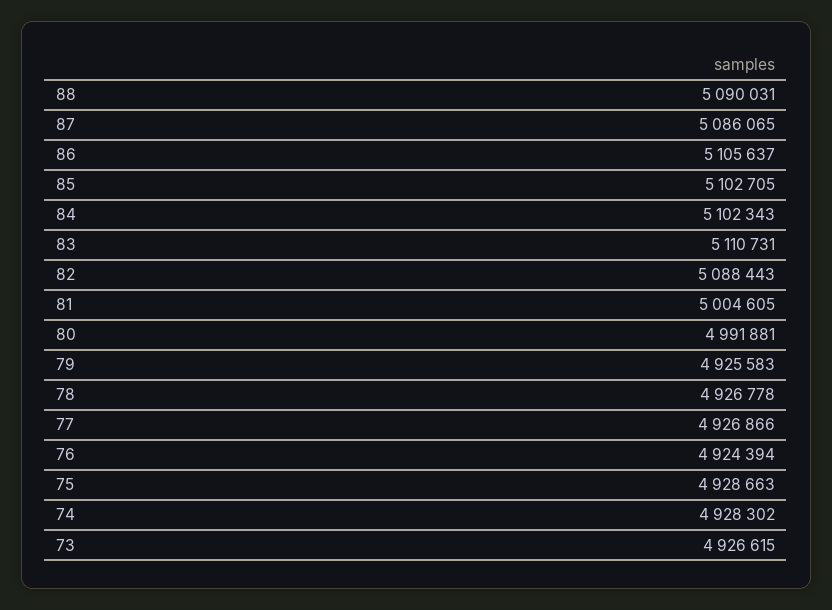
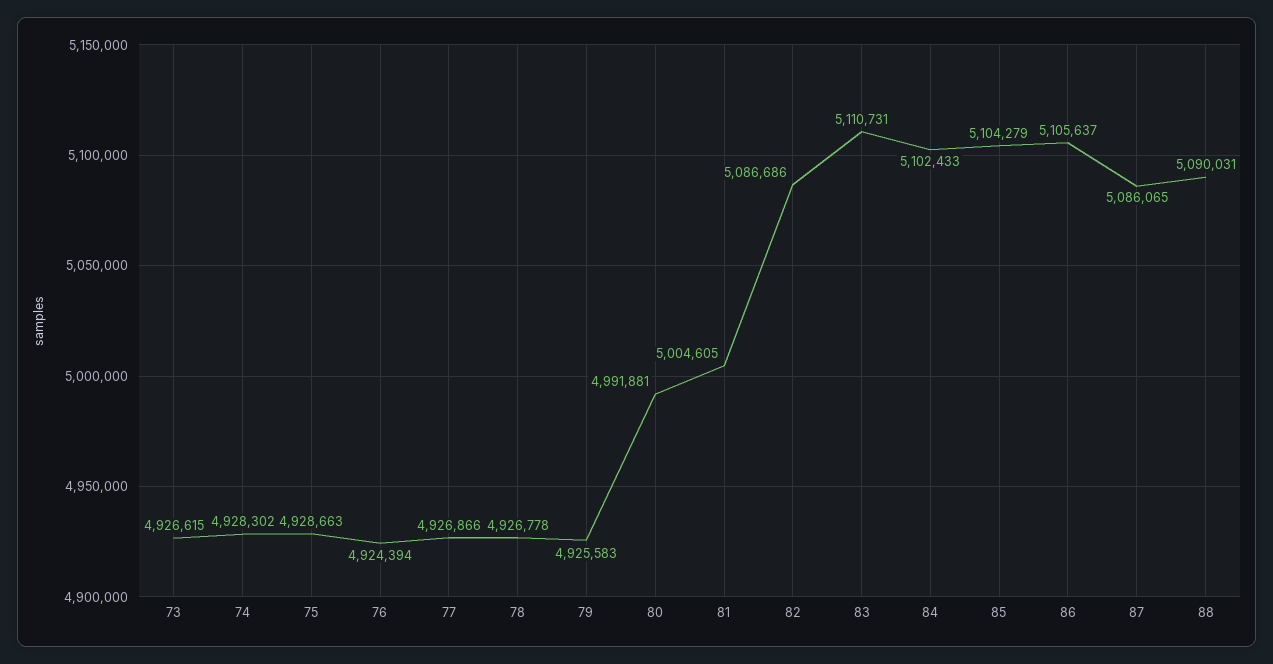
85: 5102705 -> 5104279
84: 5102343 -> 5102433
82: 5088443 -> 5086686

